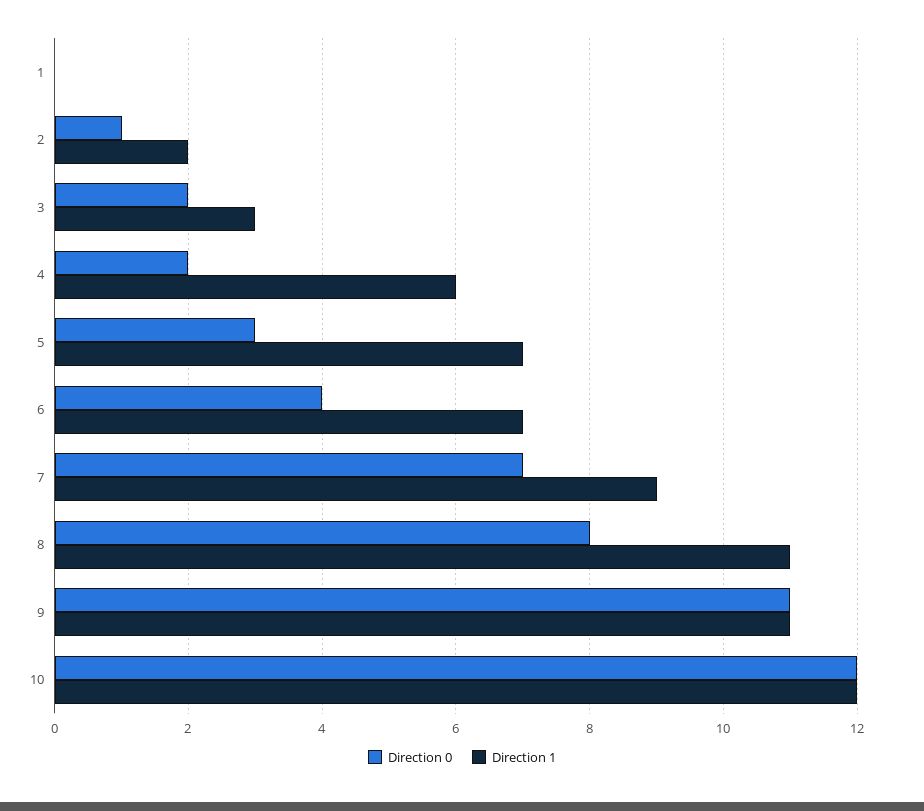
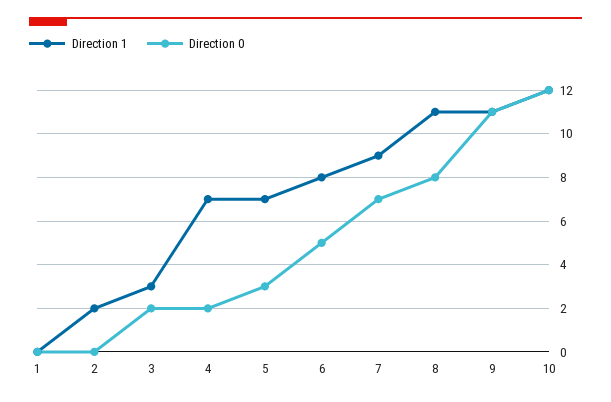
Direction 0, 2: 1 -> 0
Direction 1, 4: 6 -> 7
Direction 0, 6: 4 -> 5
Direction 1, 6: 7 -> 8

